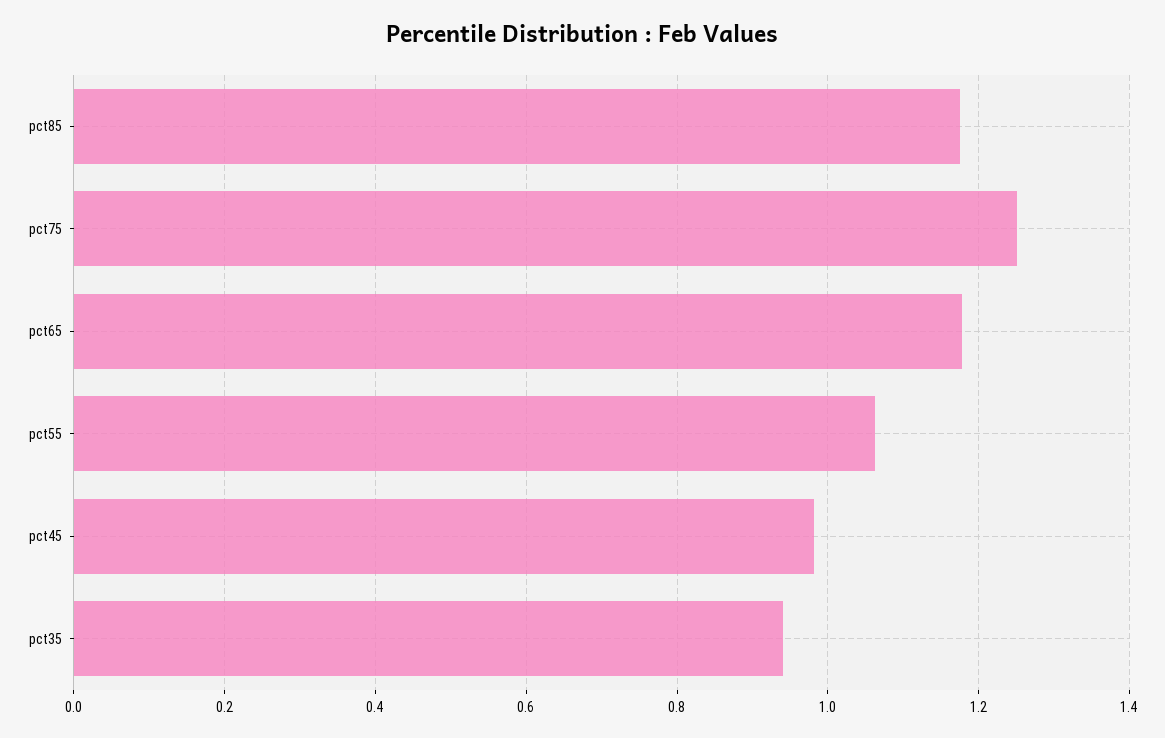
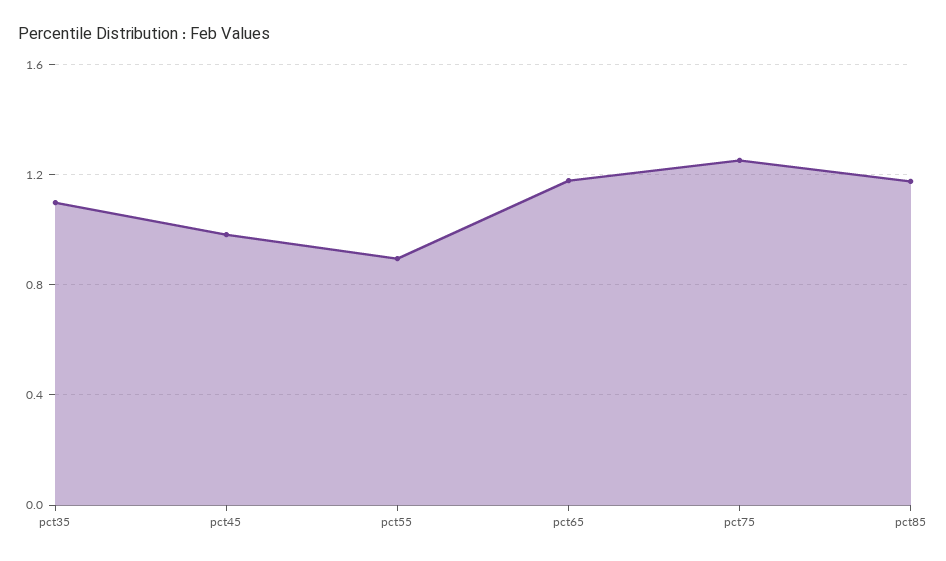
pct55: 1.06 -> 0.9
pct35: 0.94 -> 1.1

